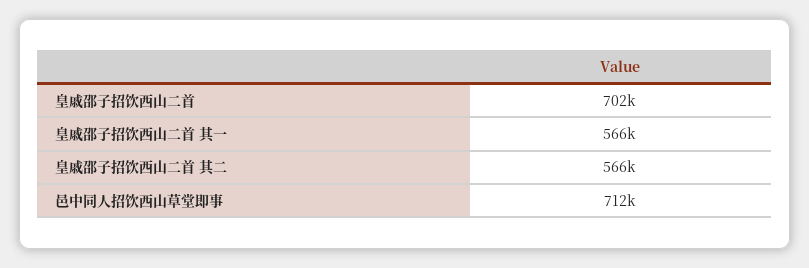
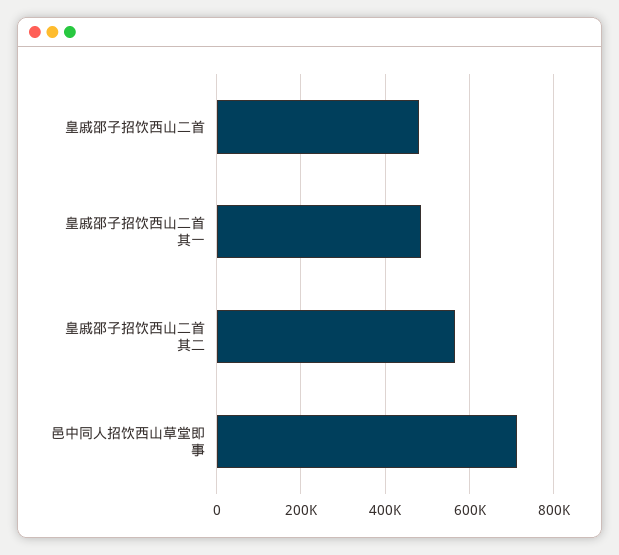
皇戚邵子招饮西山二首: 702000 -> 480000
皇戚邵子招饮西山二首 其一: 566000 -> 480000

